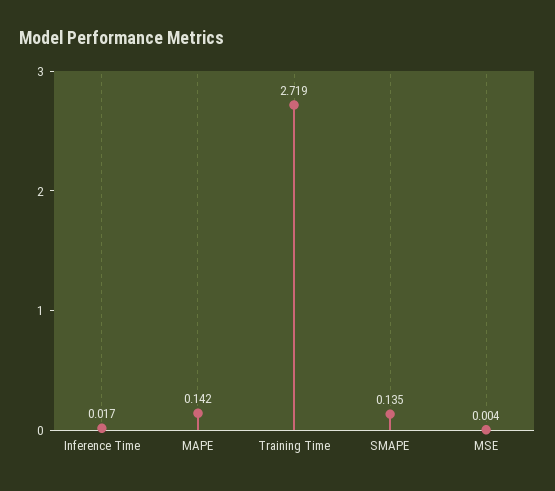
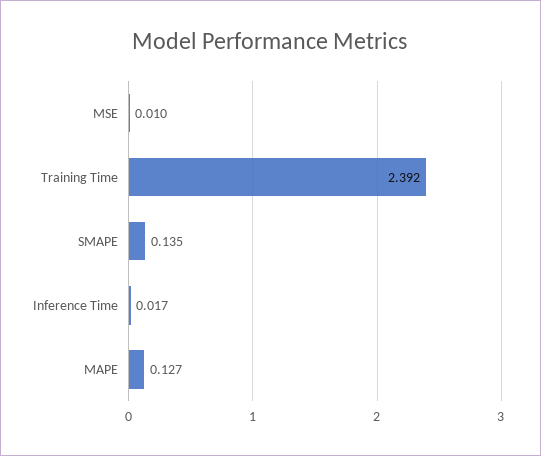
MAPE: 0.142 -> 0.127
Training Time: 2.719 -> 2.392
MSE: 0.004 -> 0.01

